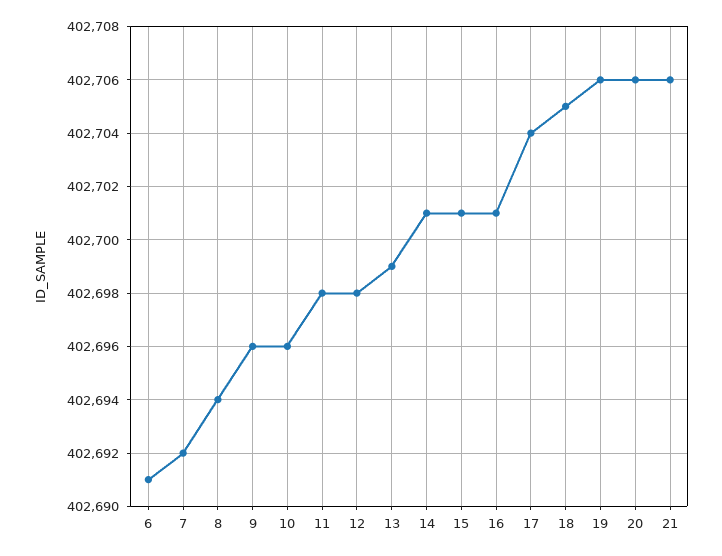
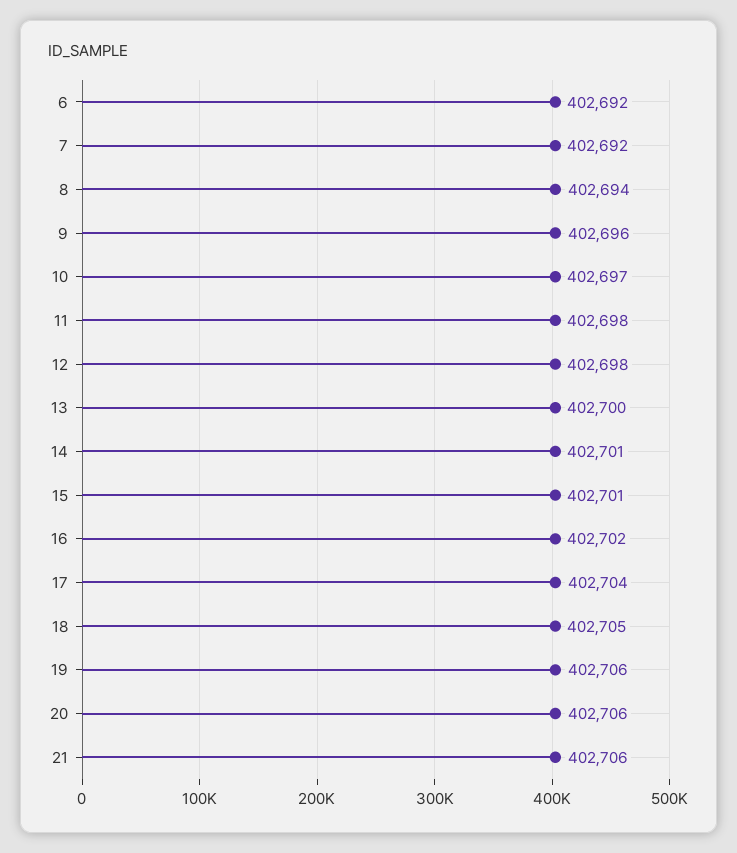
6: 402691 -> 402692
10: 402696 -> 402697
13: 402699 -> 402700
16: 402701 -> 402702

